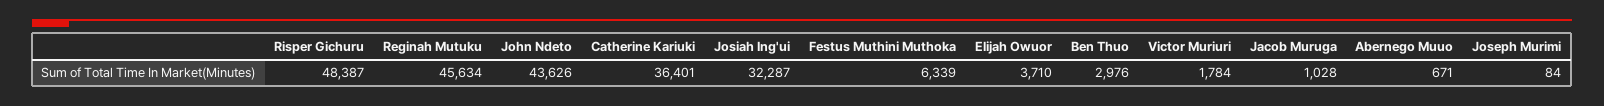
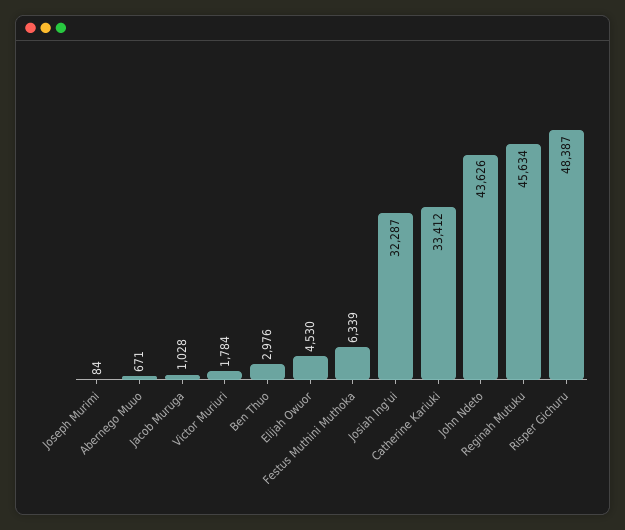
Catherine Kariuki: 36401 -> 33412
Elijah Owuor: 3710 -> 4530

